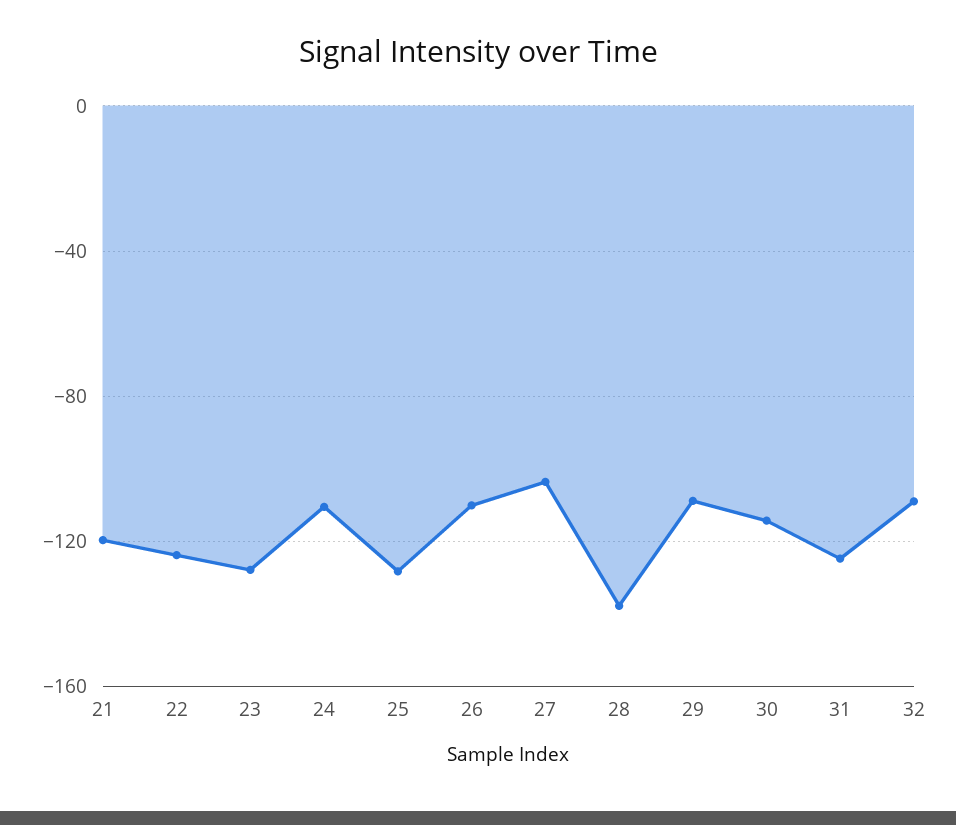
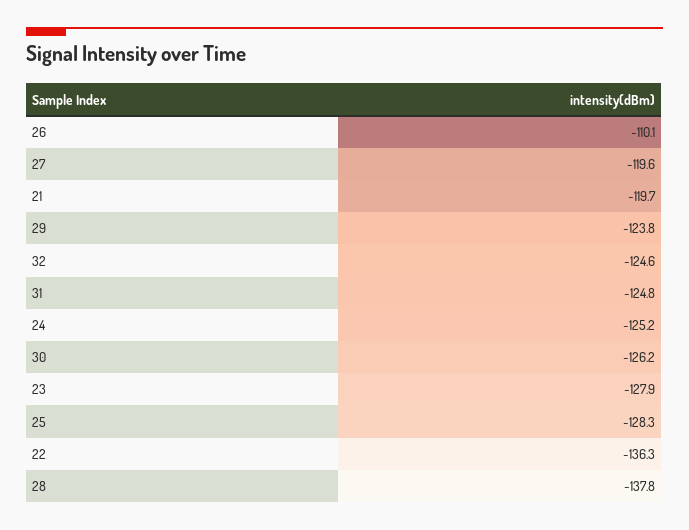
22: -125 -> -136.3
24: -110 -> -125.2
27: -105 -> -119.6
29: -110 -> -123.8
30: -115 -> -126.2
32: -110 -> -124.6

